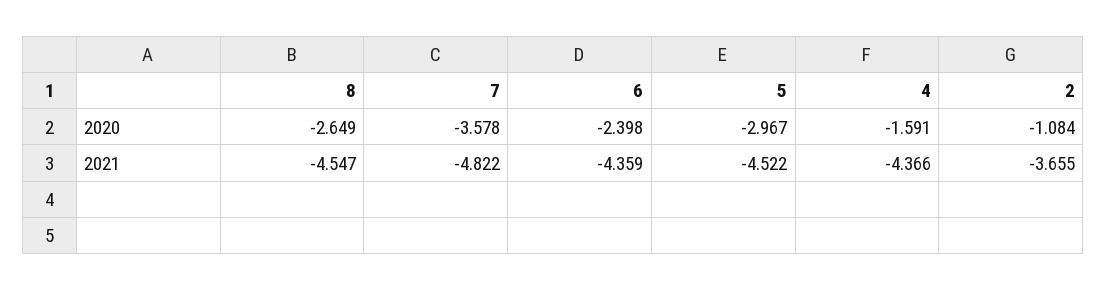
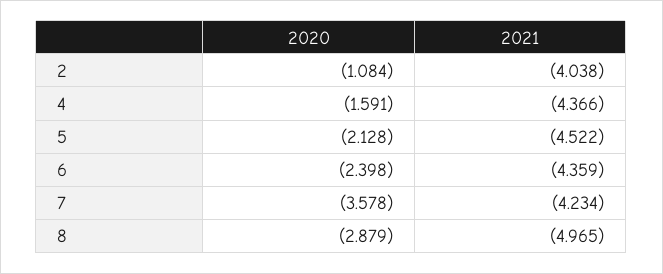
8, 2020: -2.649 -> -2.879
5, 2020: -2.967 -> -2.128
8, 2021: -4.547 -> -4.965
7, 2021: -4.822 -> -4.234
2, 2021: -3.655 -> -4.038

